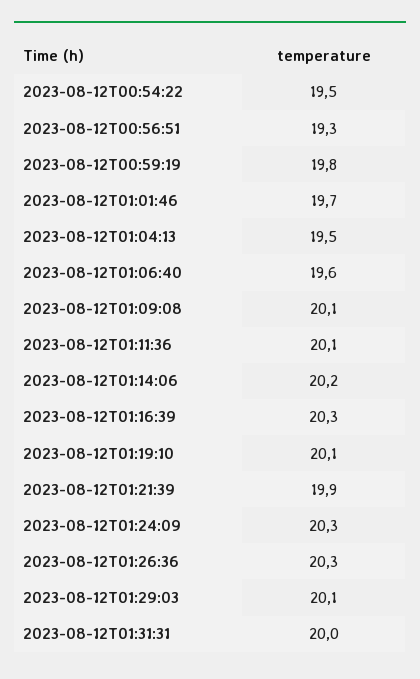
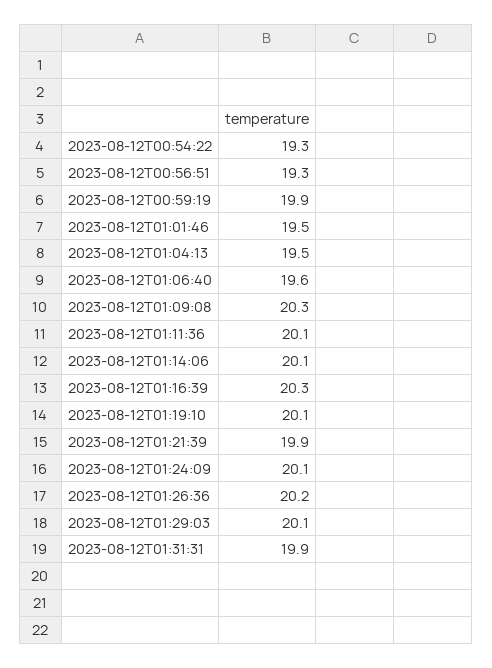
2023-08-12T00:54:22: 19.5 -> 19.3
2023-08-12T00:59:19: 19.8 -> 19.9
2023-08-12T01:01:46: 19.7 -> 19.5
2023-08-12T01:09:08: 20.1 -> 20.3
2023-08-12T01:14:06: 20.2 -> 20.1
2023-08-12T01:24:09: 20.3 -> 20.1
2023-08-12T01:26:36: 20.3 -> 20.2
2023-08-12T01:31:31: 20 -> 19.9

